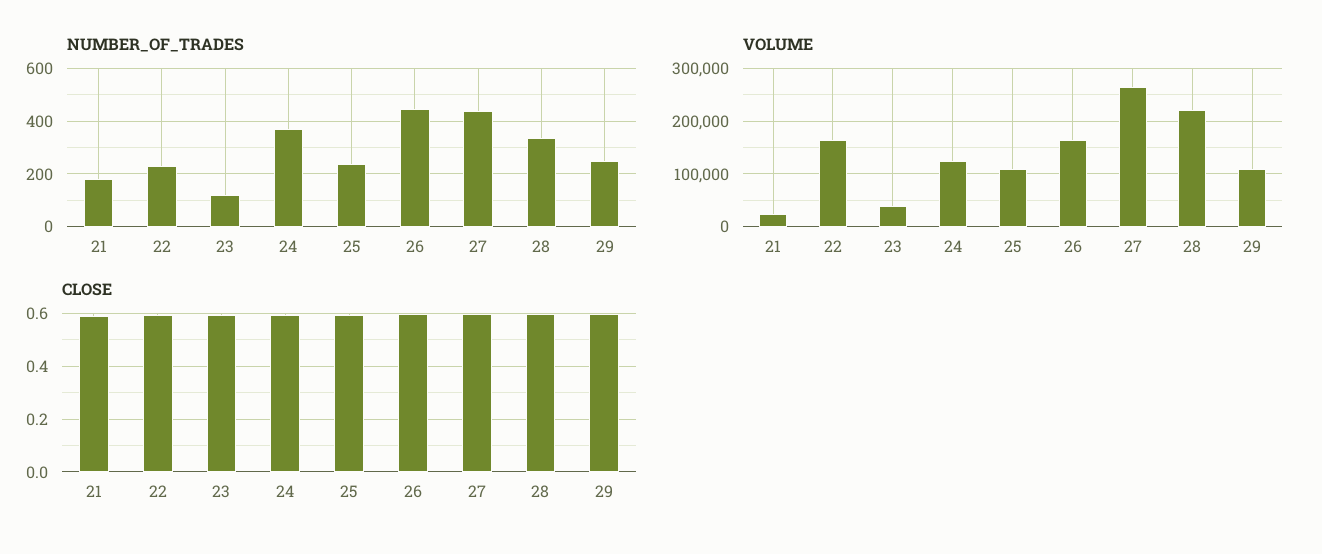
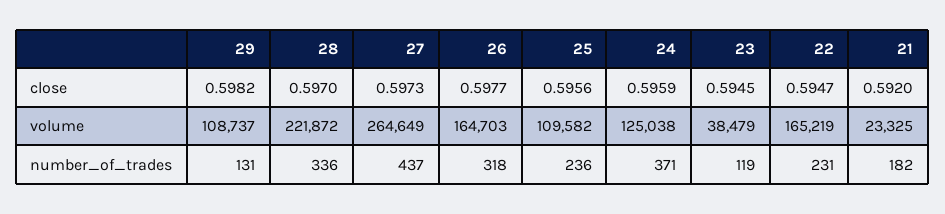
NUMBER_OF_TRADES, 26: 450 -> 318
NUMBER_OF_TRADES, 29: 250 -> 131

